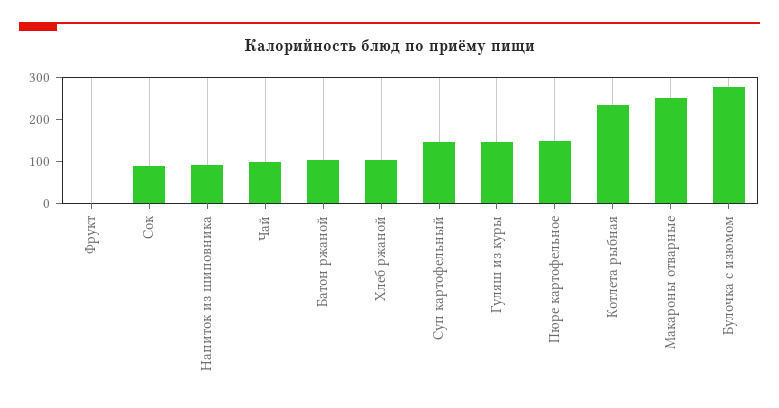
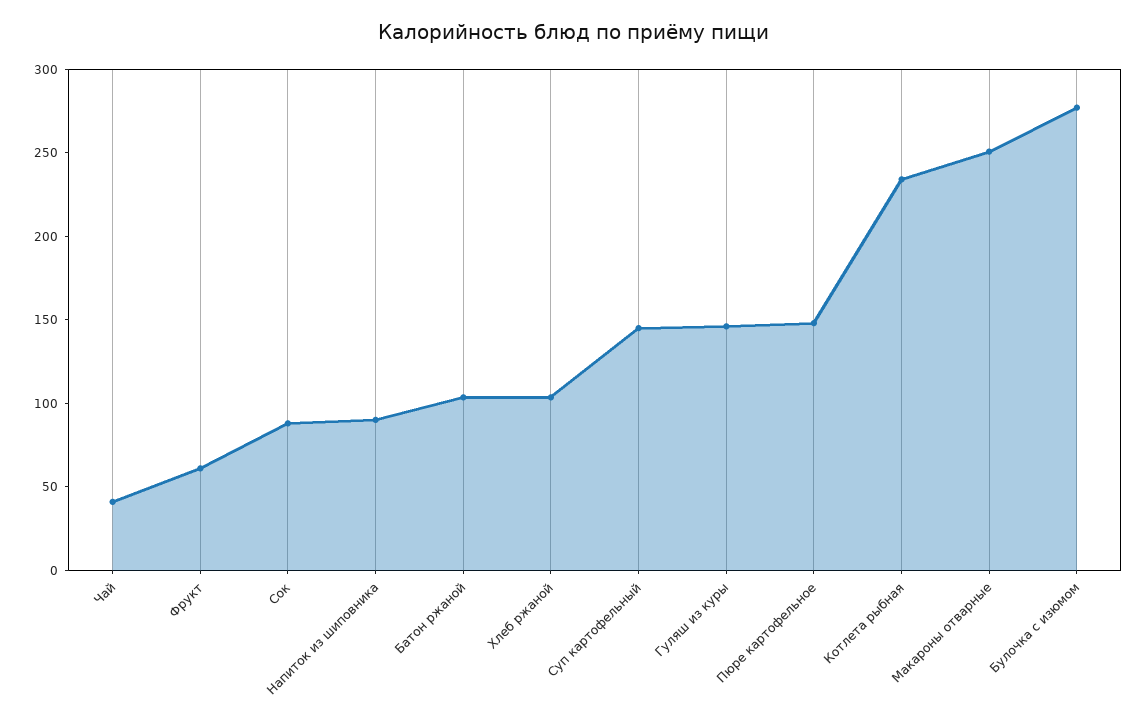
Фрукт: 0 -> 60
Чай: 100 -> 40

